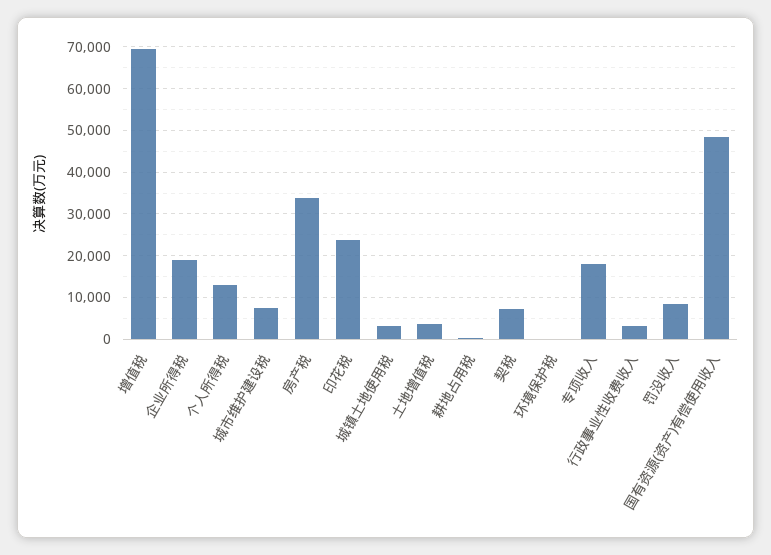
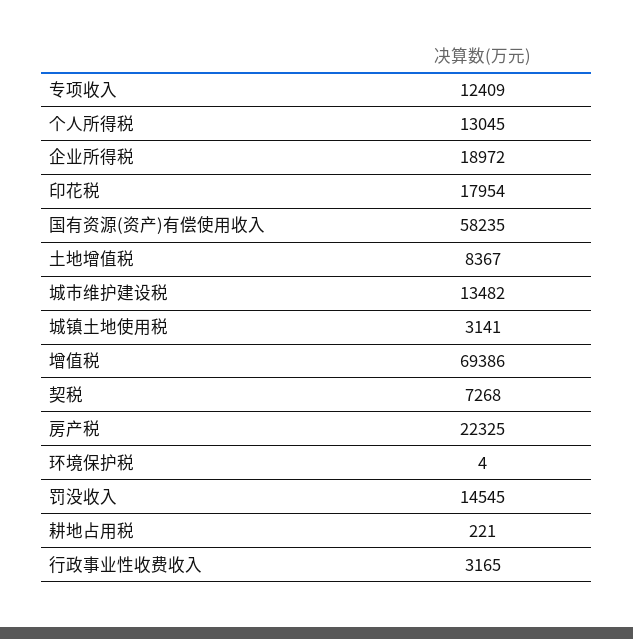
城市维护建设税: 8000 -> 13482
房产税: 34000 -> 22325
印花税: 24000 -> 17954
土地增值税: 4000 -> 8367
专项收入: 18000 -> 12409
罚没收入: 8000 -> 14545
国有资源(资产)有偿使用收入: 48000 -> 58235

